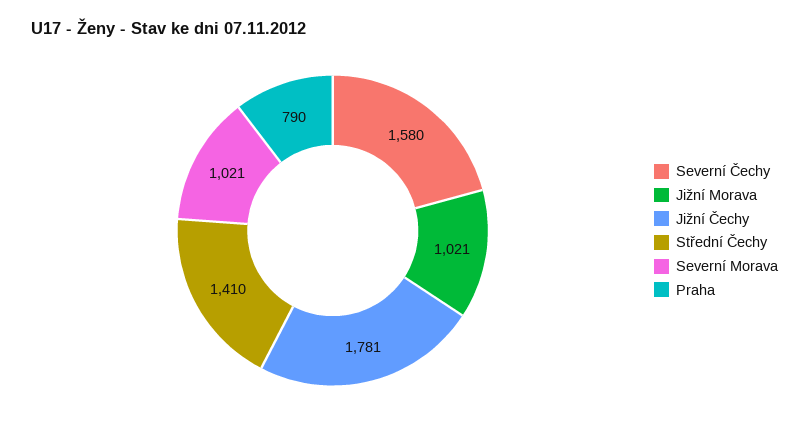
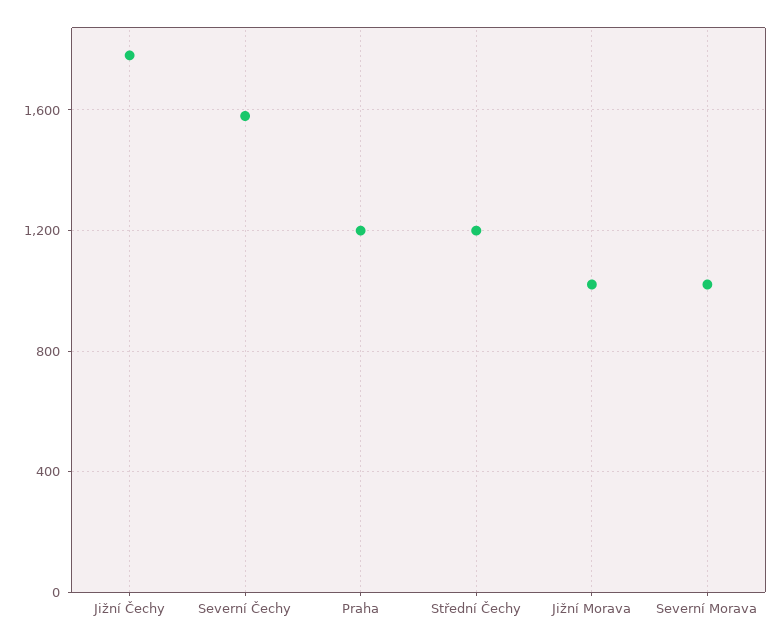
Střední Čechy: 1410 -> 1200
Praha: 790 -> 1200

